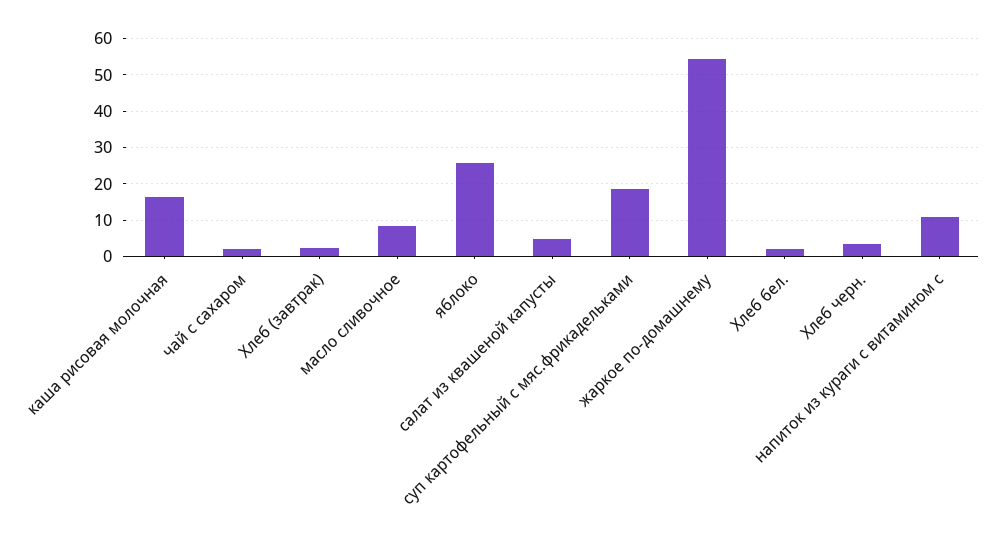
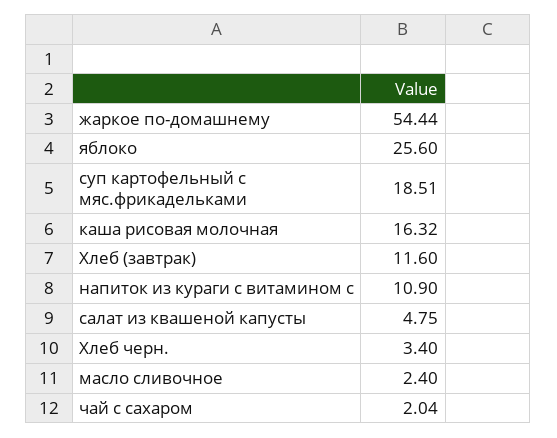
Хлеб (завтрак): 2 -> 11.6
масло сливочное: 8 -> 2.4
Хлеб бел.: 2 -> none

